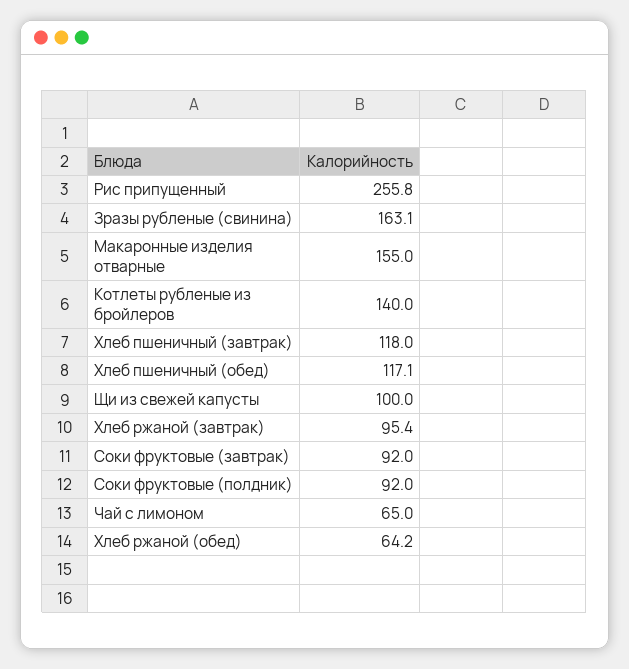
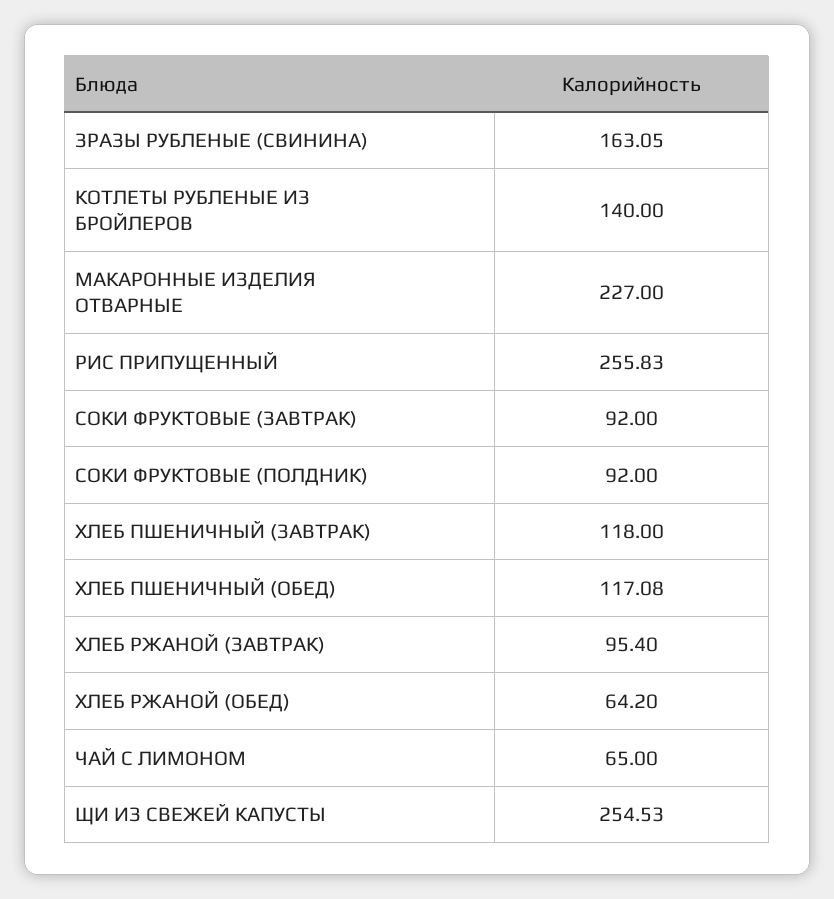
Макаронные изделия отварные: 155 -> 227
Щи из свежей капусты: 100 -> 254.53

